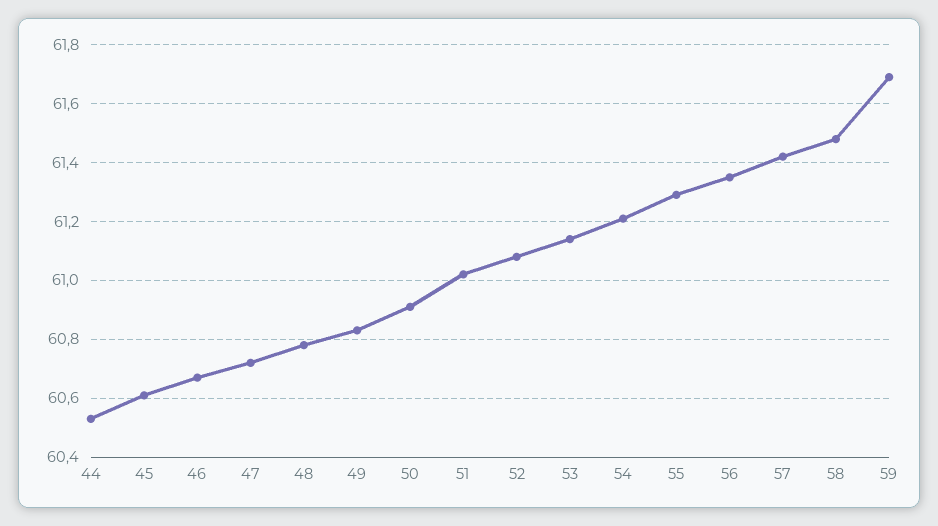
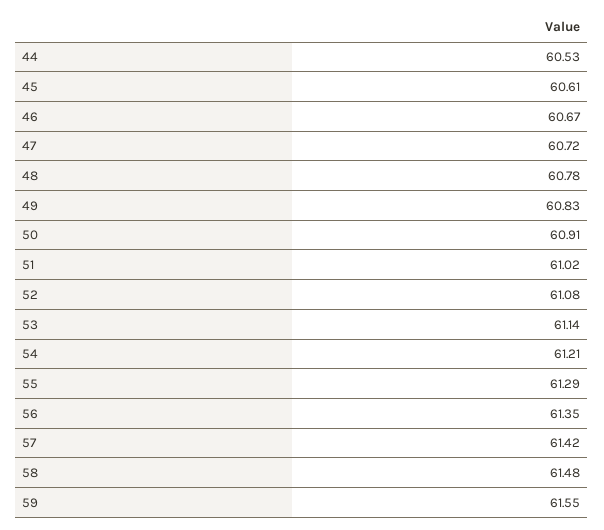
59: 61.7 -> 61.55

